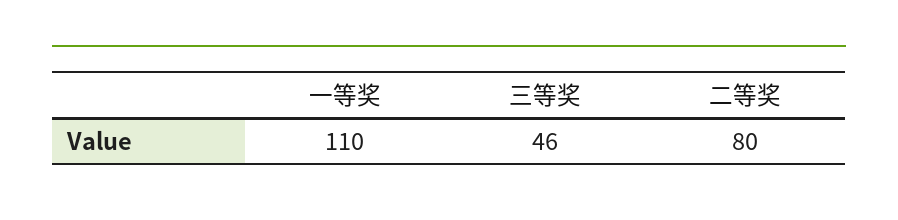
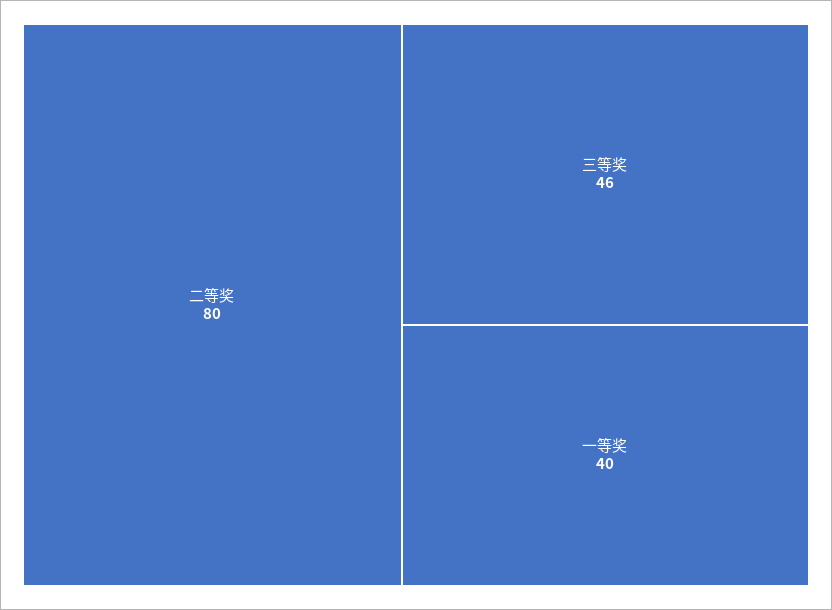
一等奖: 110 -> 40

